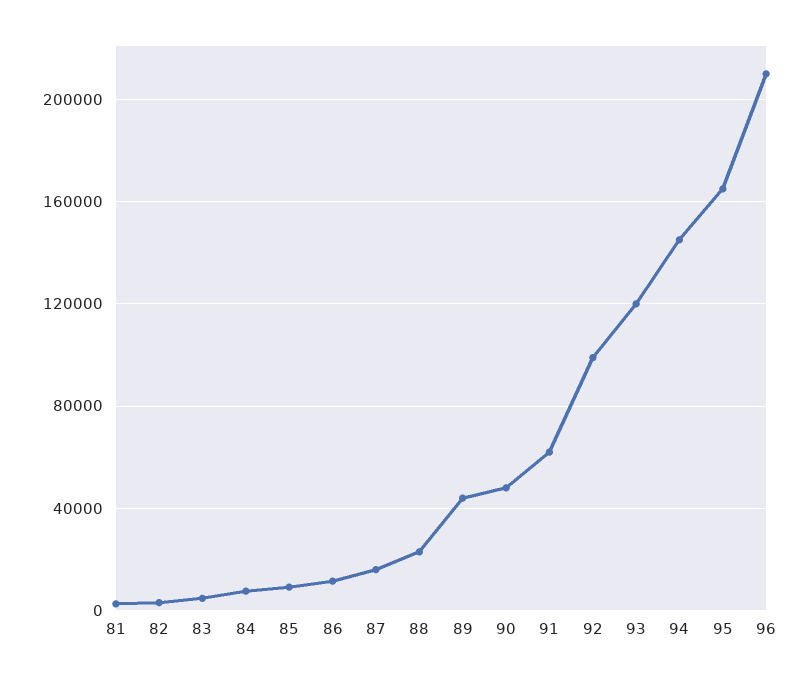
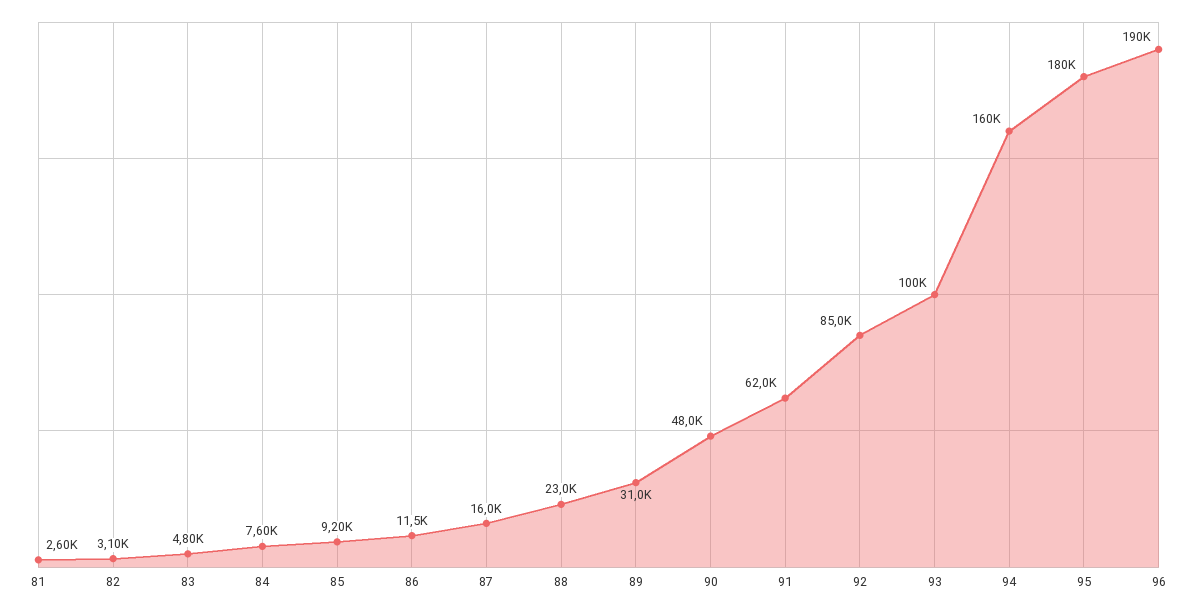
89: 45000 -> 31000
92: 100000 -> 85000
93: 120000 -> 100000
94: 145000 -> 160000
95: 165000 -> 180000
96: 210000 -> 190000

